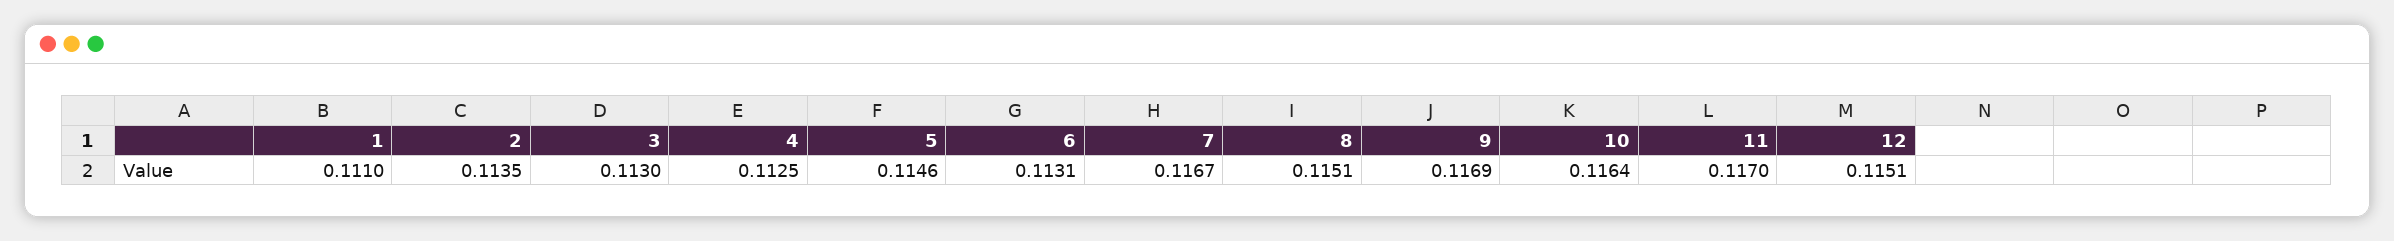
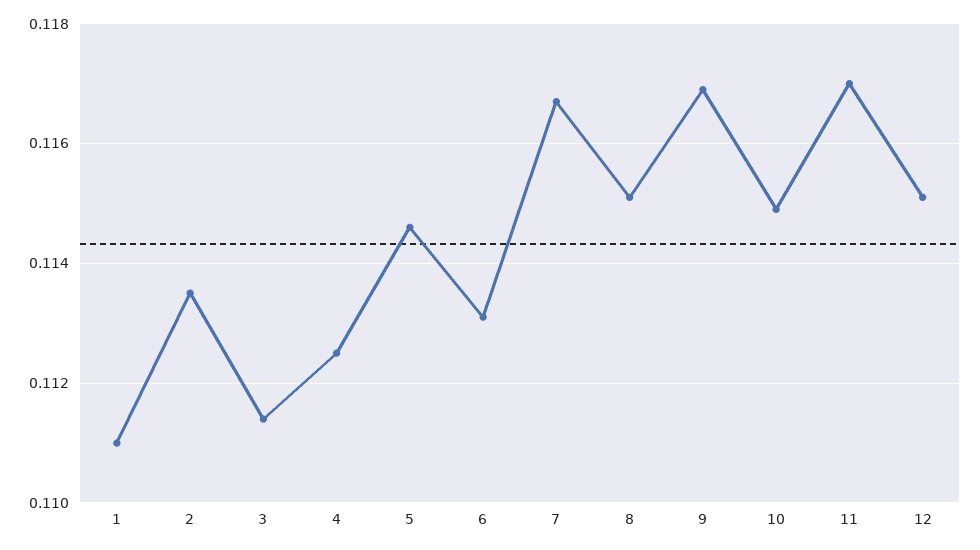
3: 0.113 -> 0.1115
10: 0.1164 -> 0.115

